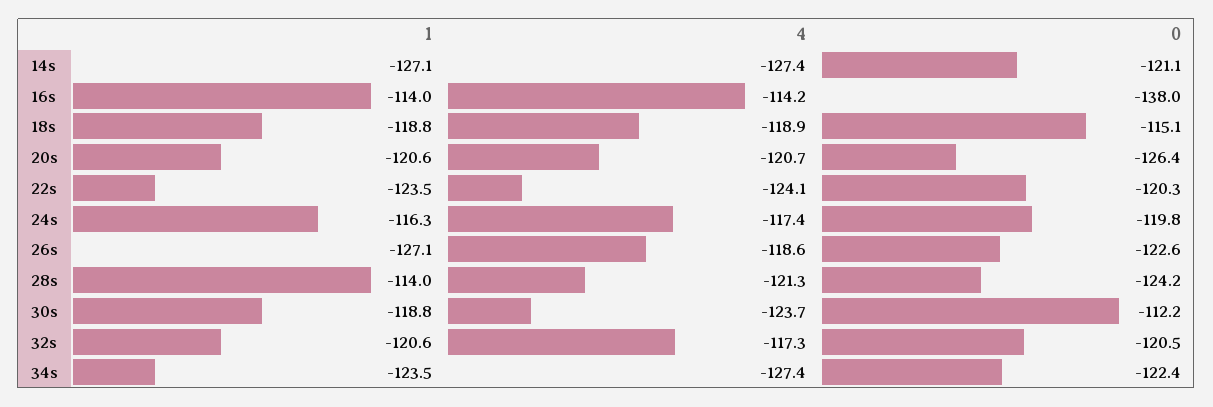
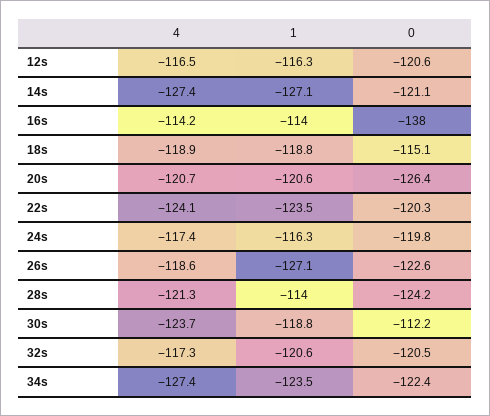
4, 12s: none -> -116.5
1, 12s: none -> -116.3
0, 12s: none -> -120.6

